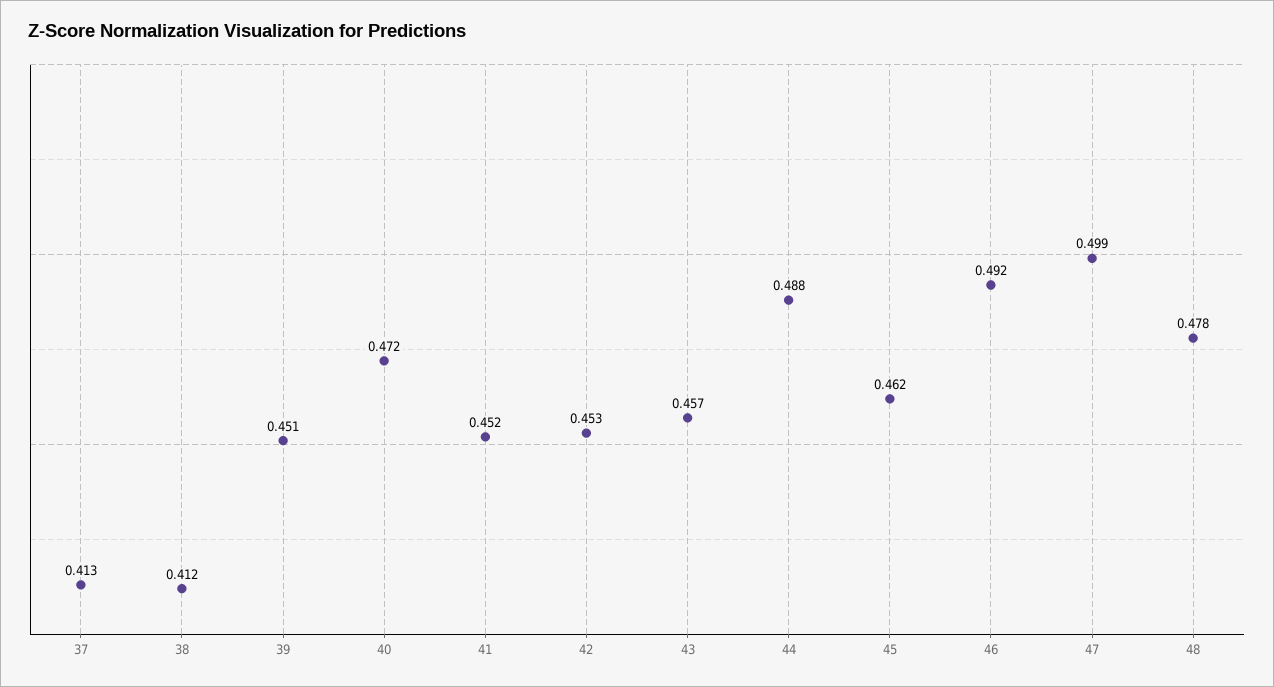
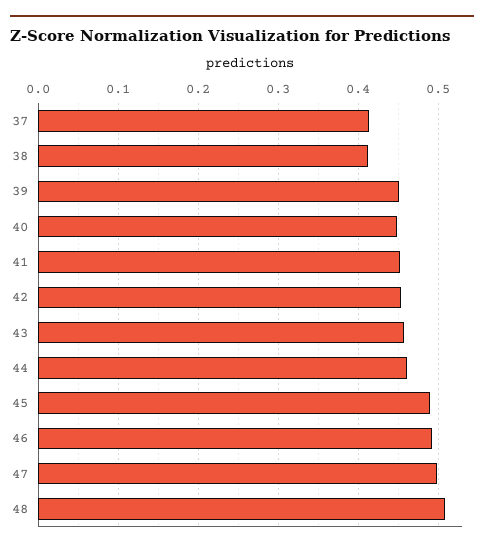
40: 0.472 -> 0.45
44: 0.488 -> 0.46
45: 0.462 -> 0.49
48: 0.478 -> 0.51

